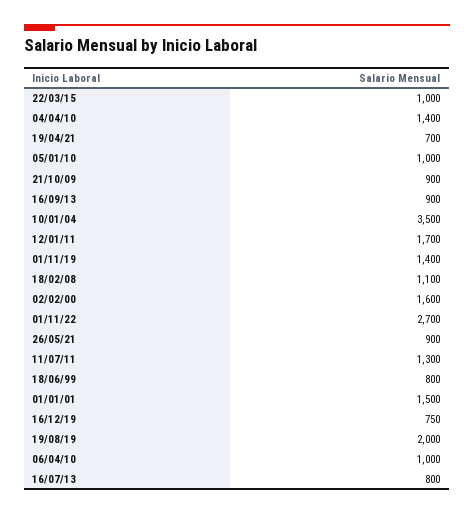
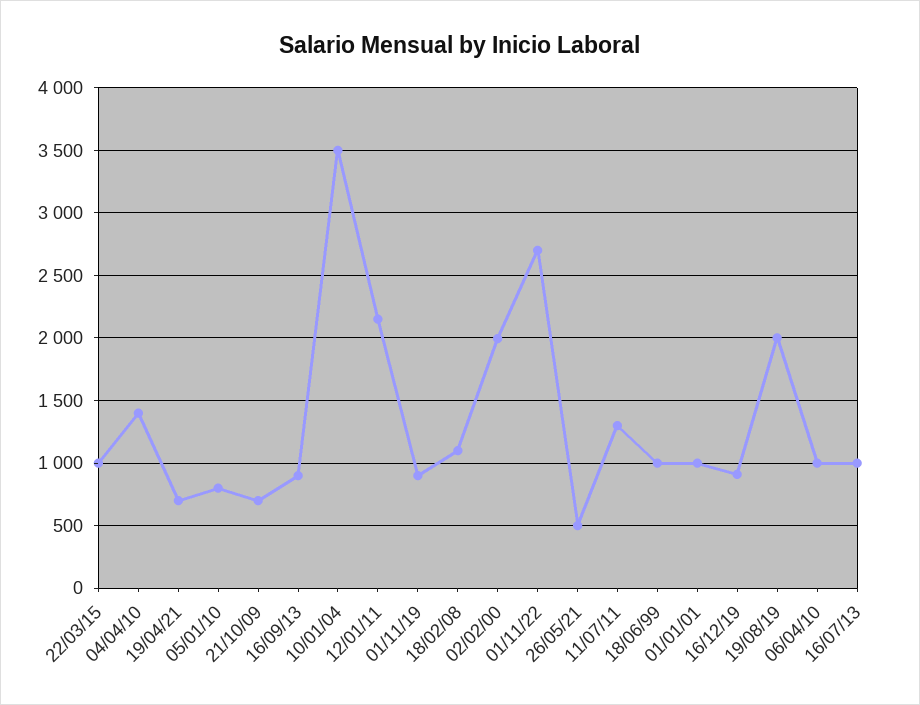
05/01/10: 1000 -> 800
21/10/09: 900 -> 700
12/01/11: 1700 -> 2150
01/11/19: 1400 -> 900
02/02/00: 1600 -> 2000
26/05/21: 900 -> 500
18/06/99: 800 -> 1000
01/01/01: 1500 -> 1000
16/12/19: 750 -> 900
16/07/13: 800 -> 1000

